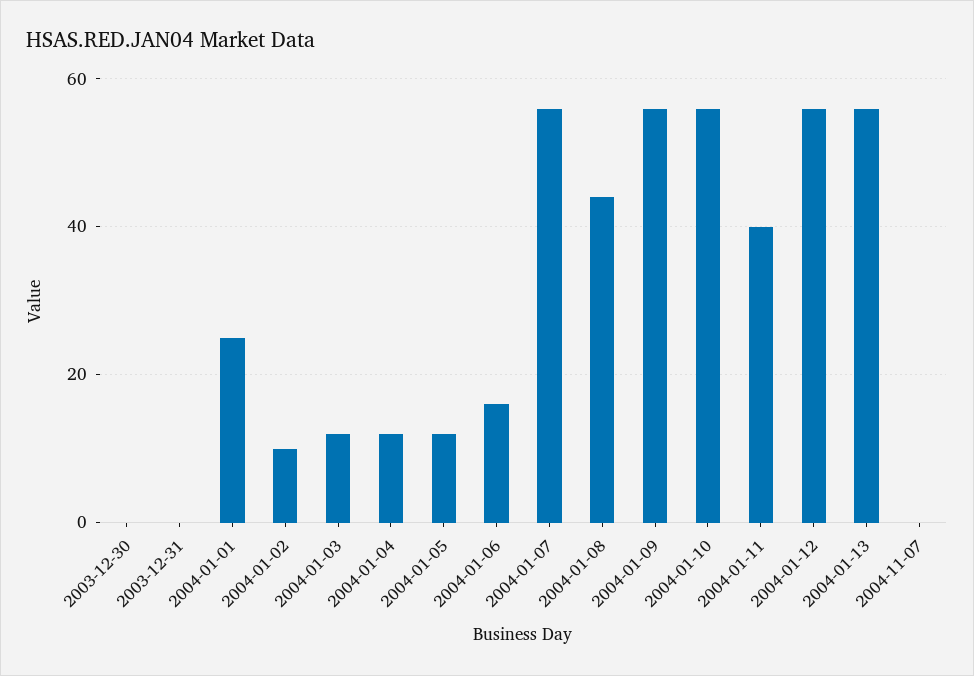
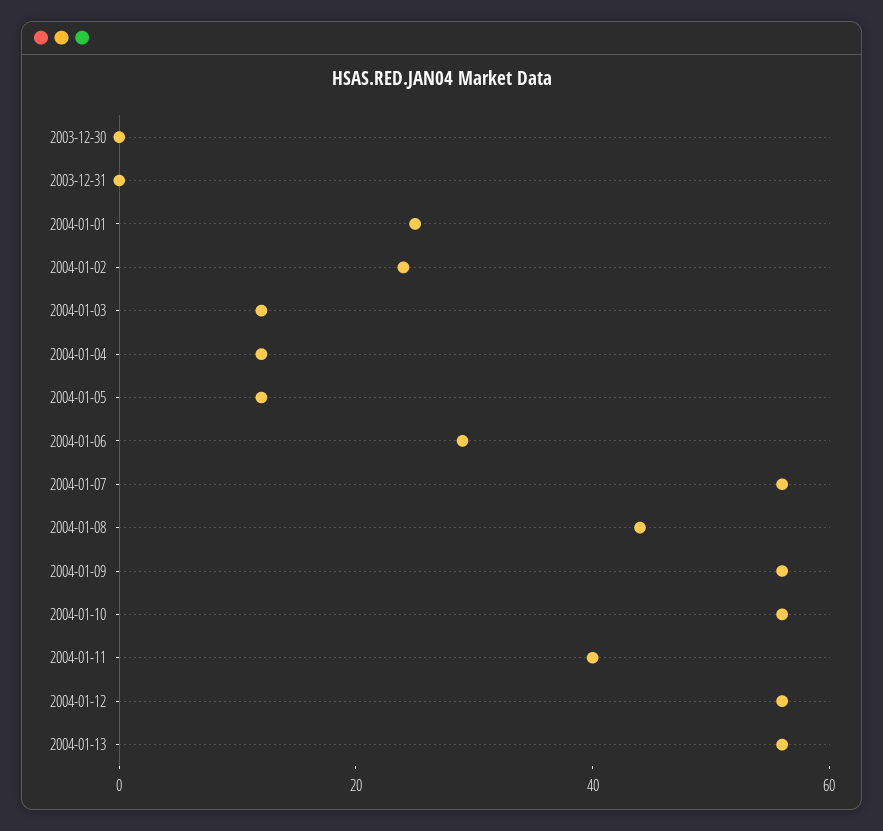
2004-01-02: 10 -> 25
2004-01-06: 15 -> 30
2004-11-07: 0 -> none

